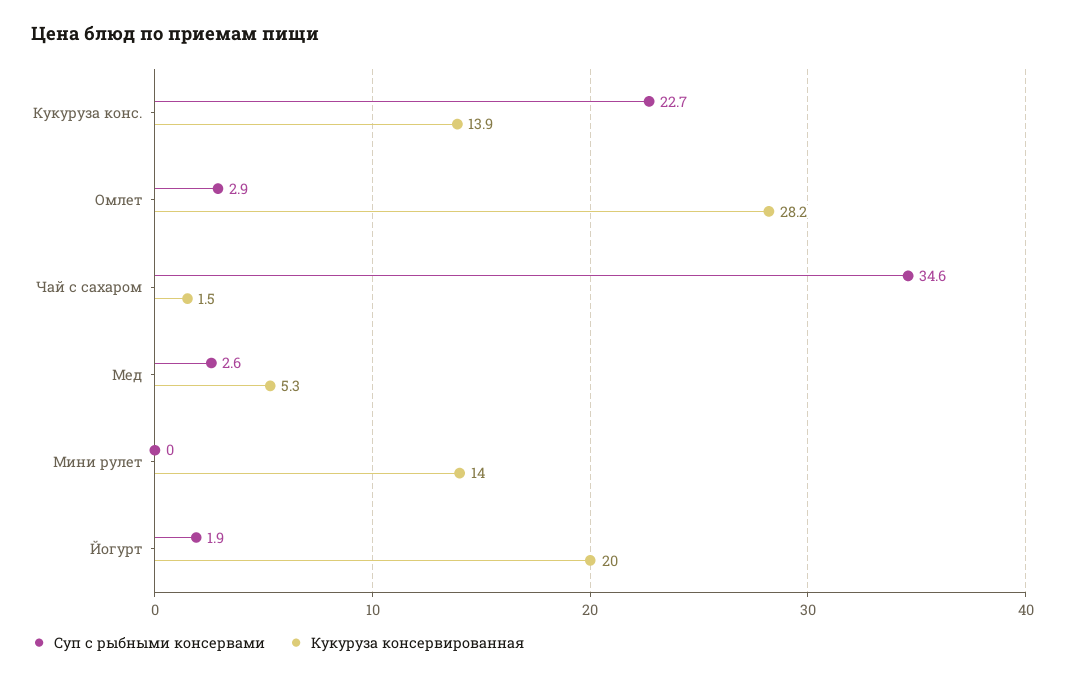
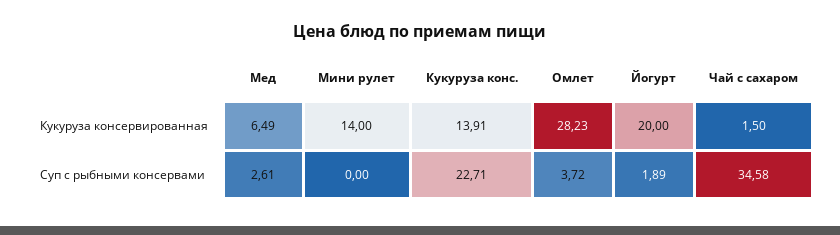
Суп с рыбными консервами, Омлет: 2.9 -> 3.72
Кукуруза консервированная, Мед: 5.3 -> 6.49

